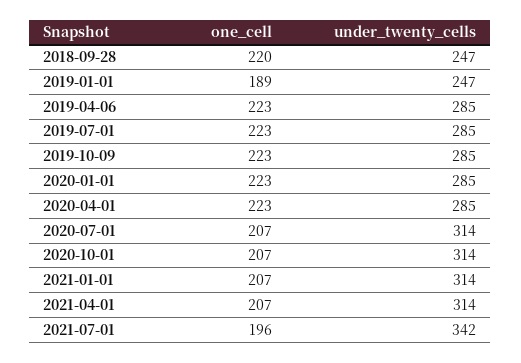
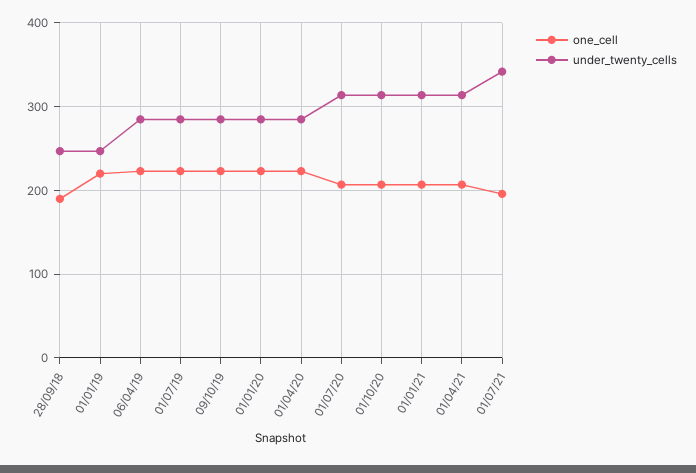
one_cell, 2018-09-28: 220 -> 190
one_cell, 2019-01-01: 189 -> 220

